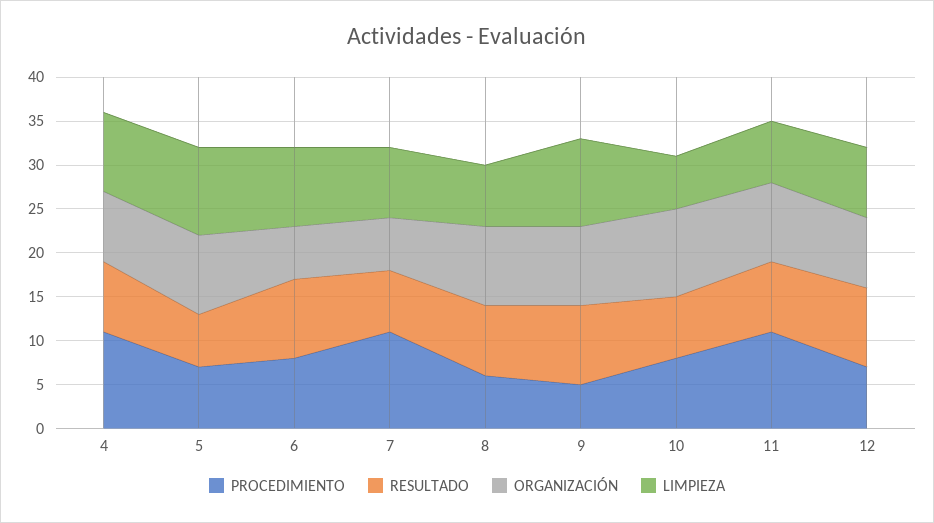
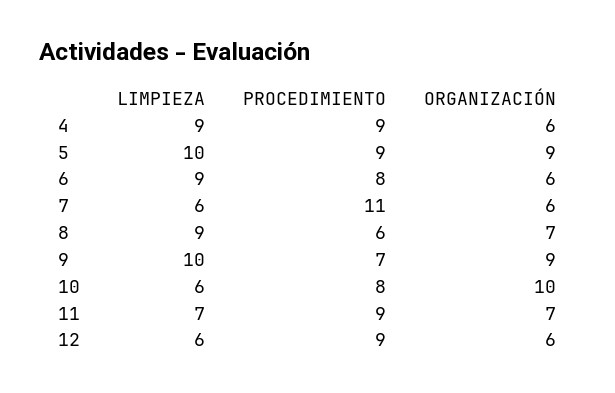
PROCEDIMIENTO, 4: 11 -> 9
RESULTADO, 4: 8 -> none
ORGANIZACIÓN, 4: 8 -> 6
PROCEDIMIENTO, 5: 7 -> 9
RESULTADO, 5: 6 -> none
RESULTADO, 6: 9 -> none
RESULTADO, 7: 7 -> none
LIMPIEZA, 7: 8 -> 6
RESULTADO, 8: 8 -> none
ORGANIZACIÓN, 8: 9 -> 7
LIMPIEZA, 8: 7 -> 9
PROCEDIMIENTO, 9: 5 -> 7
RESULTADO, 9: 9 -> none
RESULTADO, 10: 7 -> none
PROCEDIMIENTO, 11: 11 -> 9
RESULTADO, 11: 8 -> none
ORGANIZACIÓN, 11: 9 -> 7
PROCEDIMIENTO, 12: 7 -> 9
RESULTADO, 12: 9 -> none
ORGANIZACIÓN, 12: 8 -> 6
LIMPIEZA, 12: 8 -> 6

